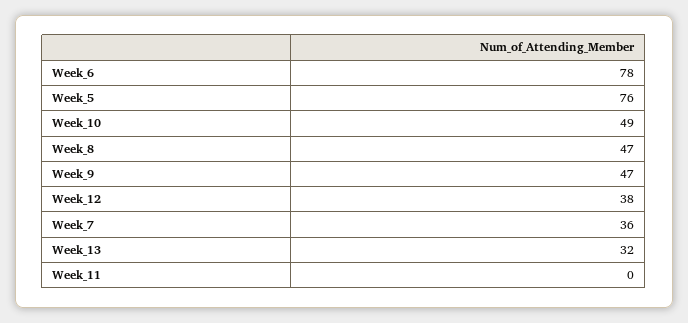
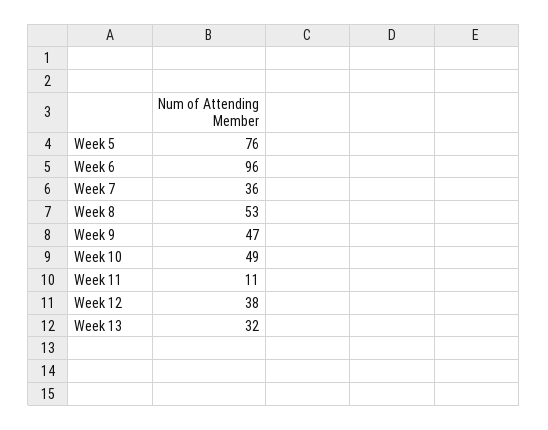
Week_6: 78 -> 96
Week_8: 47 -> 53
Week_11: 0 -> 11

